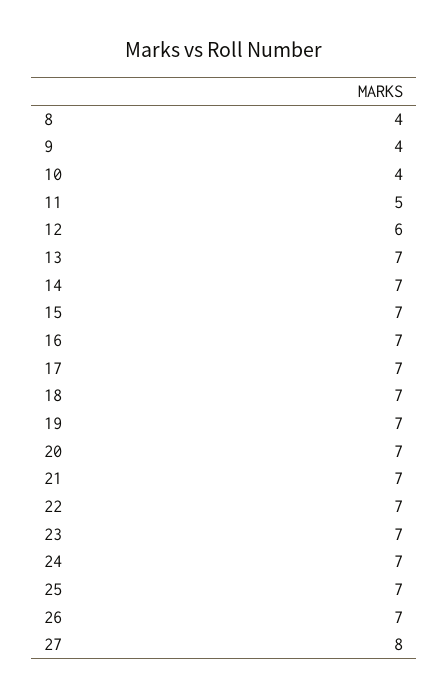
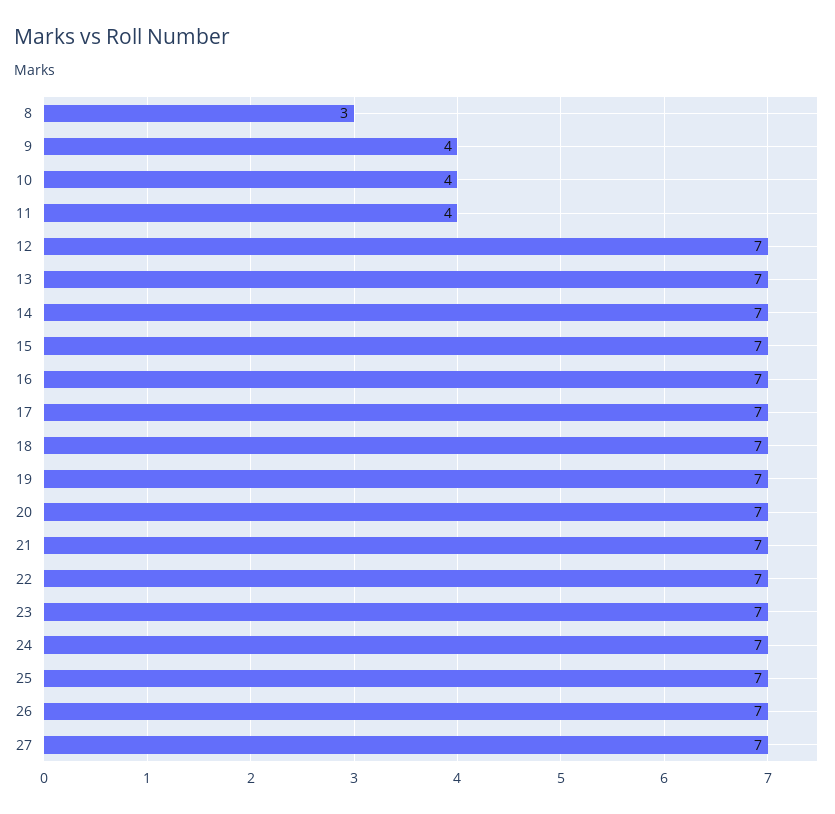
8: 4 -> 3
11: 5 -> 4
12: 6 -> 7
27: 8 -> 7

